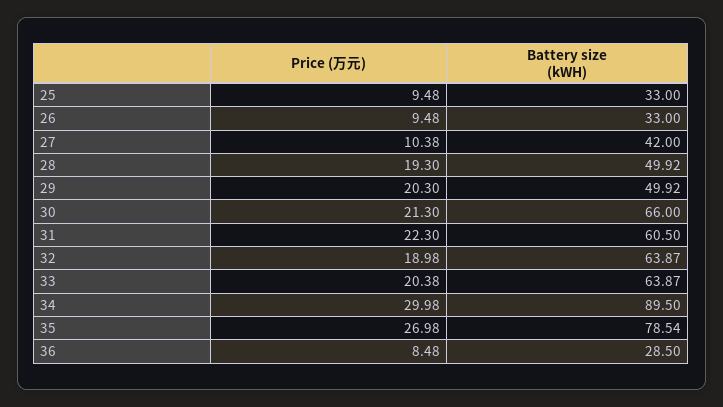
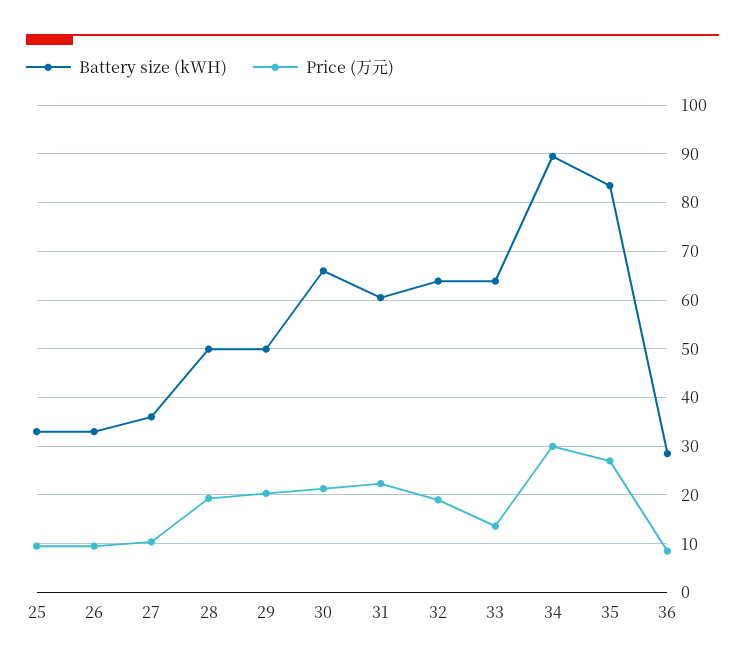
Battery size (kWH), 27: 42 -> 36
Price (万元), 33: 20.38 -> 14
Battery size (kWH), 35: 78.54 -> 84

